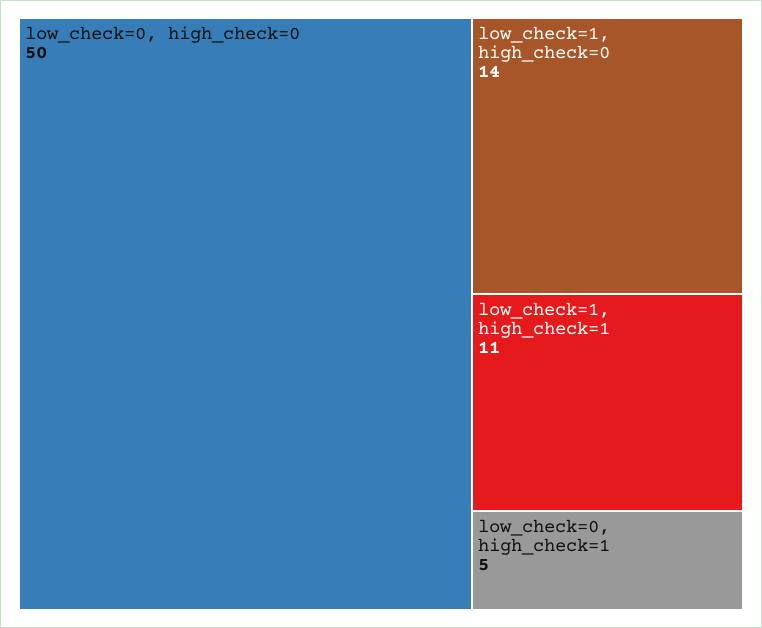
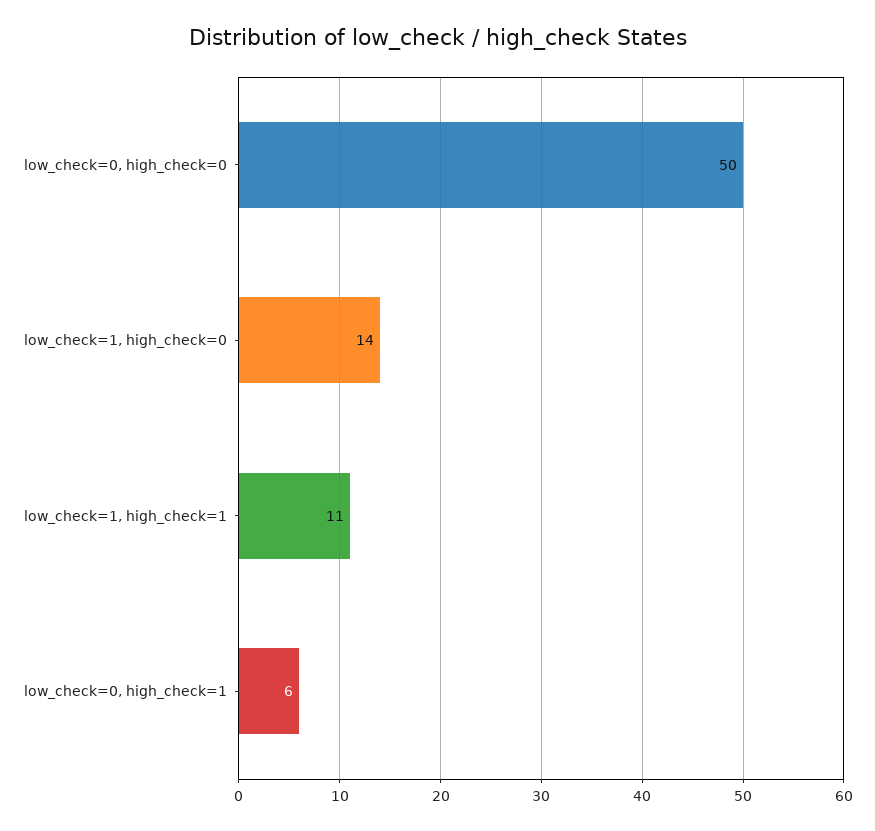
low_check=0, high_check=1: 5 -> 6

